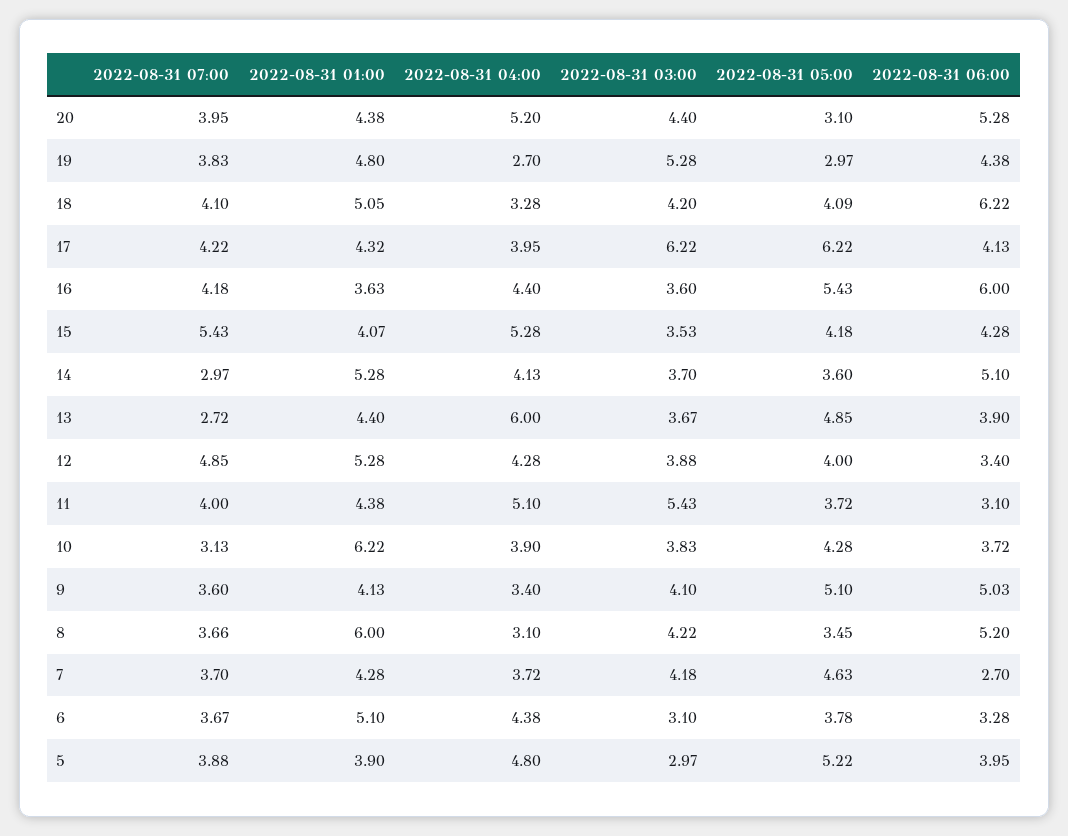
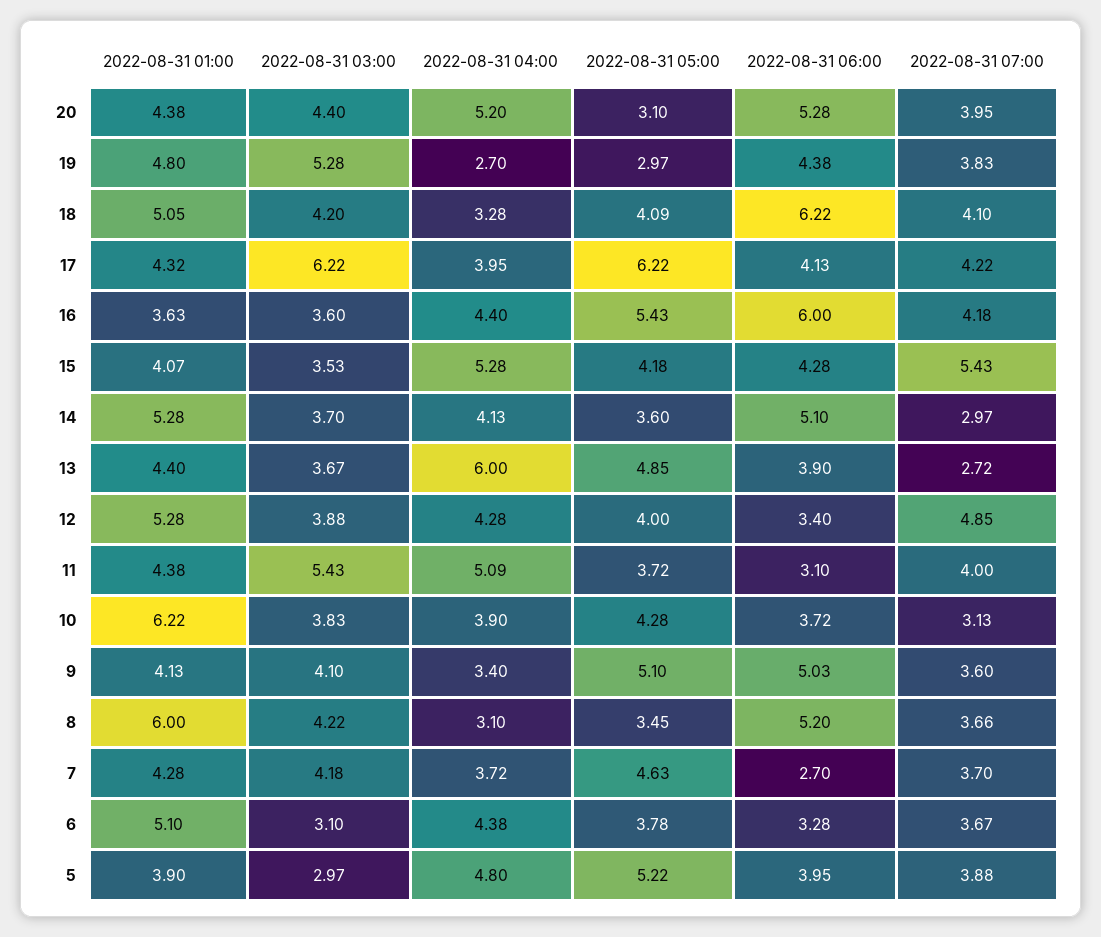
2022-08-31 04:00, 11: 5.1 -> 5.09

